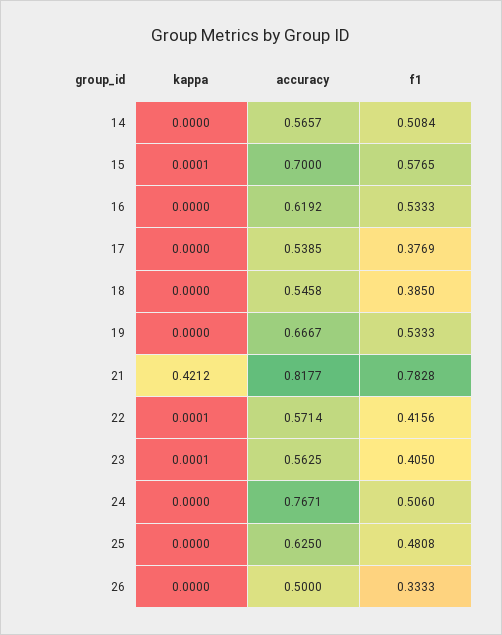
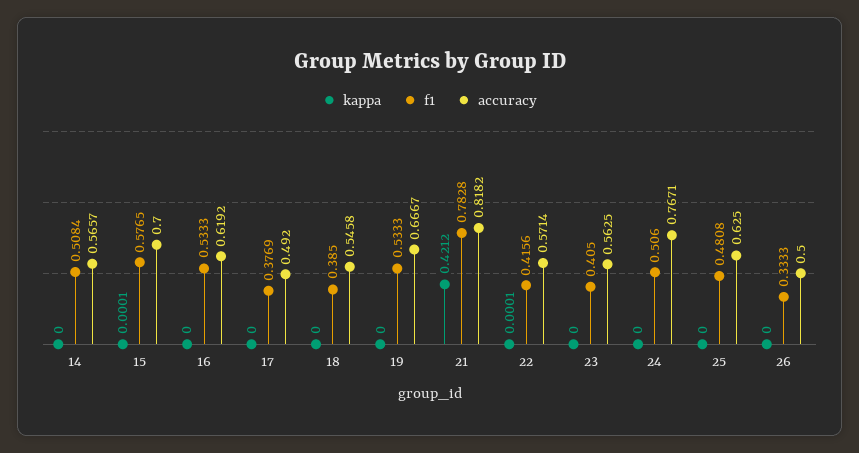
accuracy, 17: 0.5385 -> 0.492
accuracy, 21: 0.8177 -> 0.8182
kappa, 23: 0.0001 -> 0

